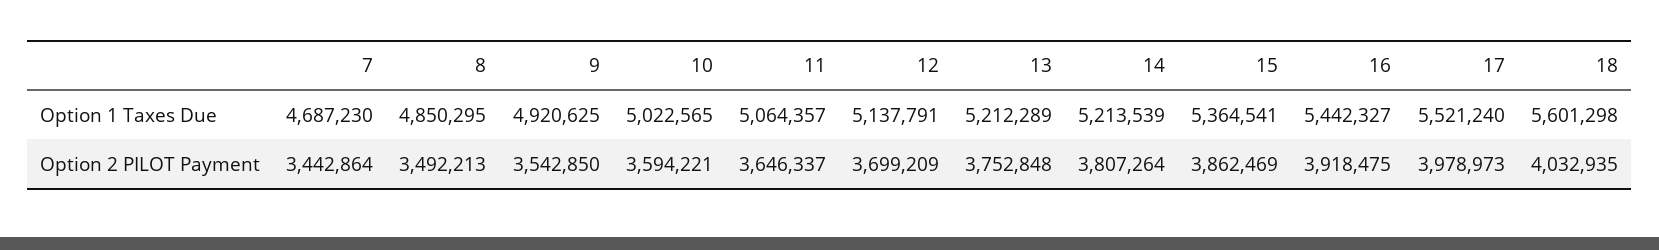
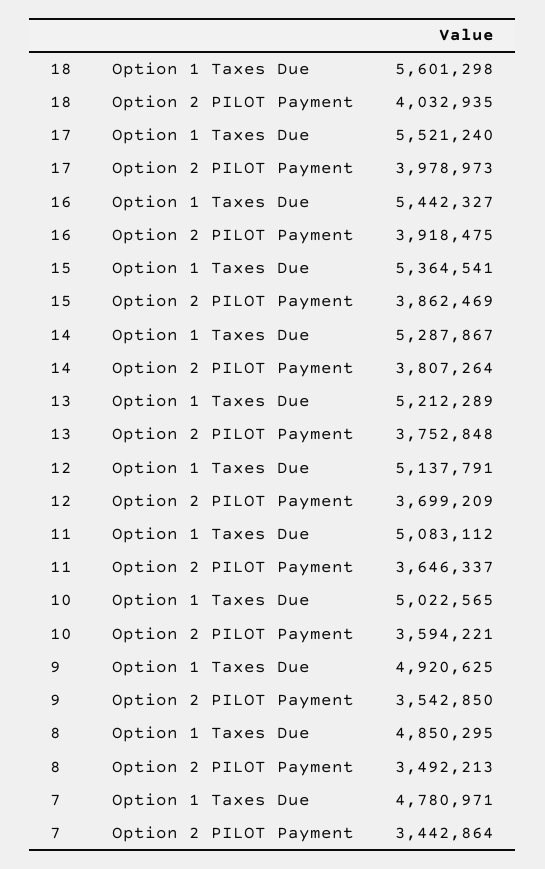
7, Option 1 Taxes Due: 4687230 -> 4780971
11, Option 1 Taxes Due: 5064357 -> 5083112
14, Option 1 Taxes Due: 5213539 -> 5287867

